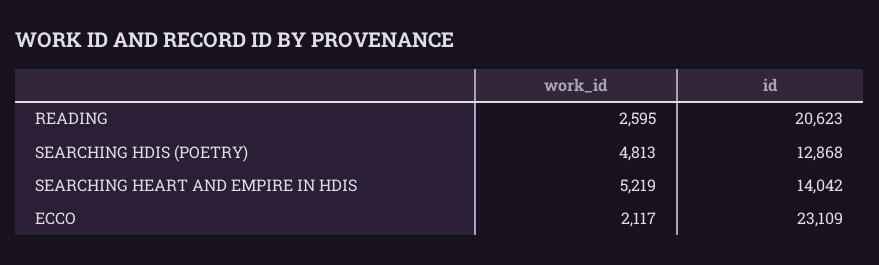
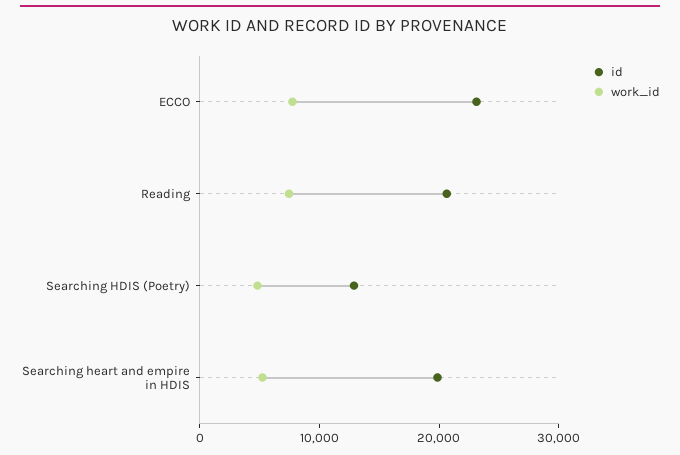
work_id, READING: 2595 -> 8000
id, SEARCHING HEART AND EMPIRE IN HDIS: 14042 -> 20000
work_id, ECCO: 2117 -> 8000

